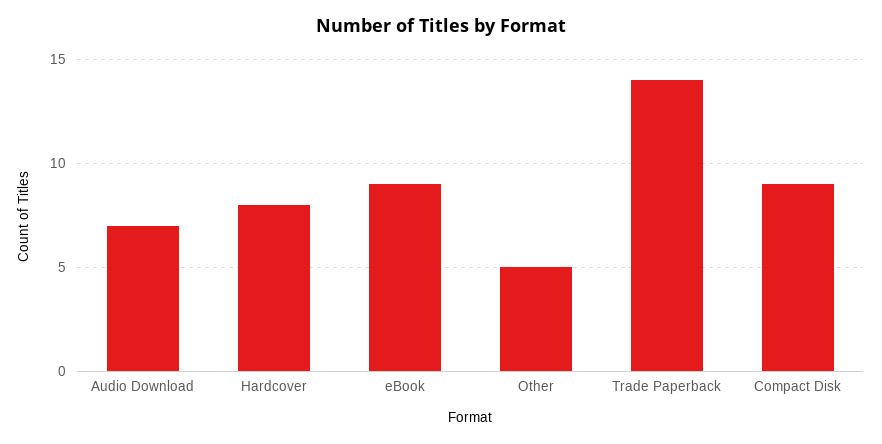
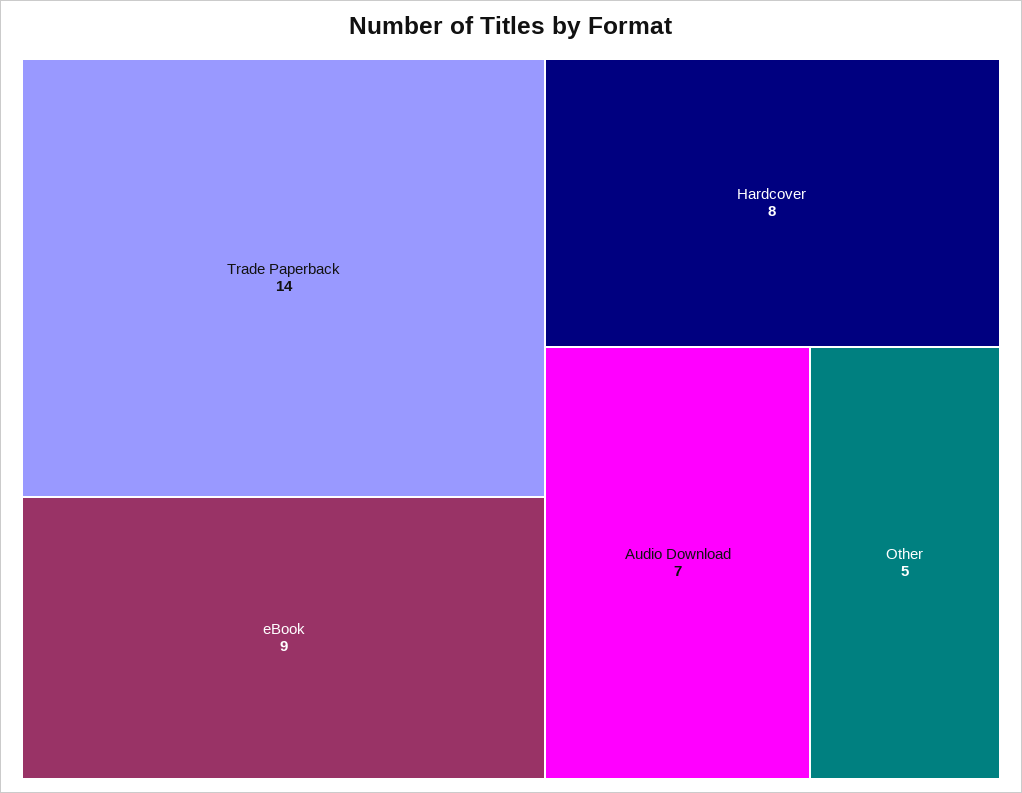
Compact Disk: 9 -> none

